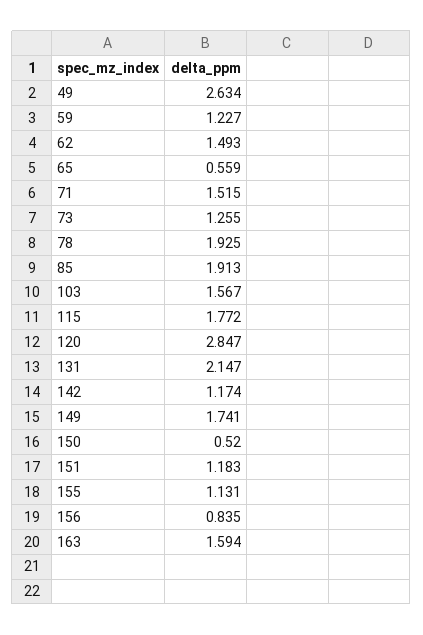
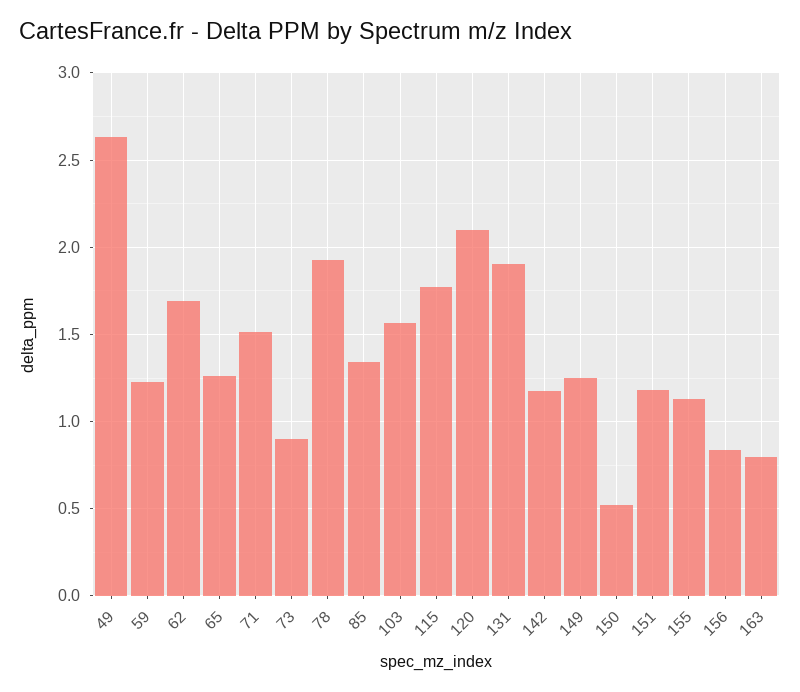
62: 1.493 -> 1.7
65: 0.559 -> 1.25
73: 1.255 -> 0.9
85: 1.913 -> 1.35
120: 2.847 -> 2.1
131: 2.147 -> 1.9
149: 1.741 -> 1.25
163: 1.594 -> 0.8

